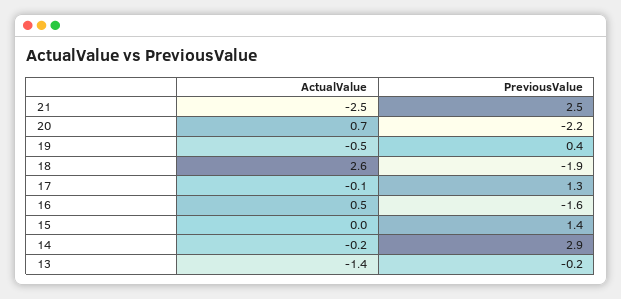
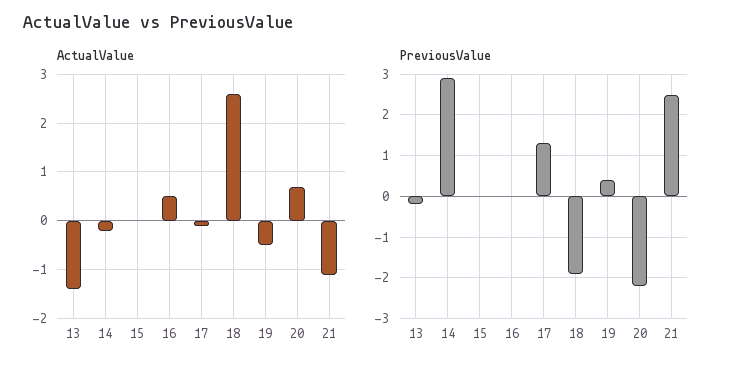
ActualValue, 21: -2.5 -> -1
PreviousValue, 16: -1.6 -> 0
PreviousValue, 15: 1.4 -> 0

